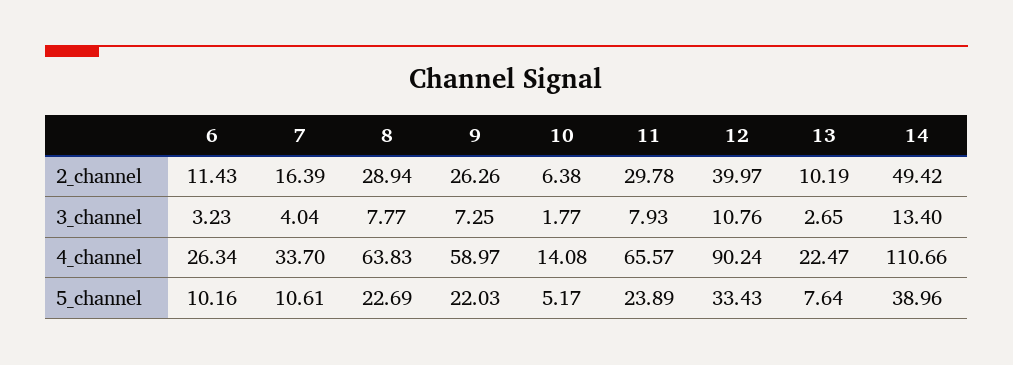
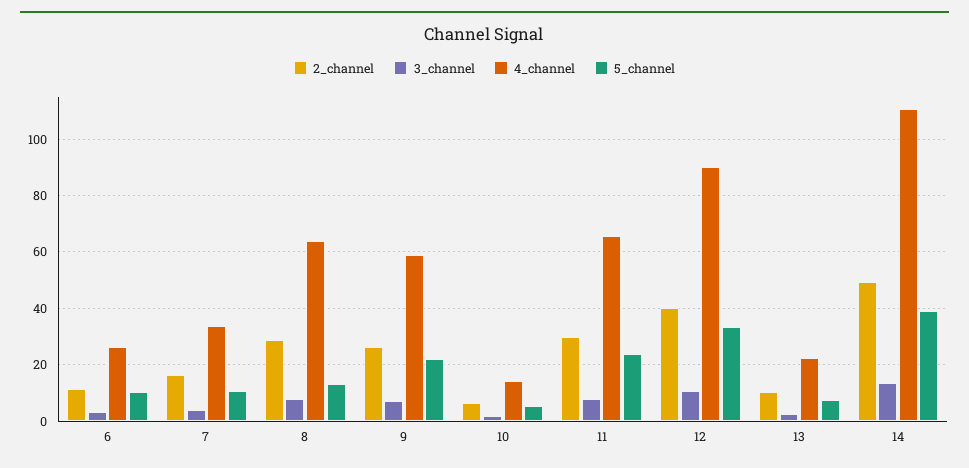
5_channel, 8: 22.69 -> 12.5

